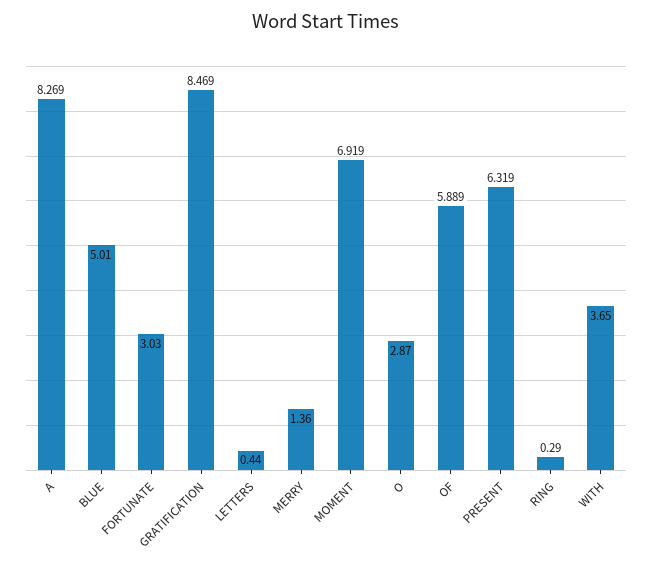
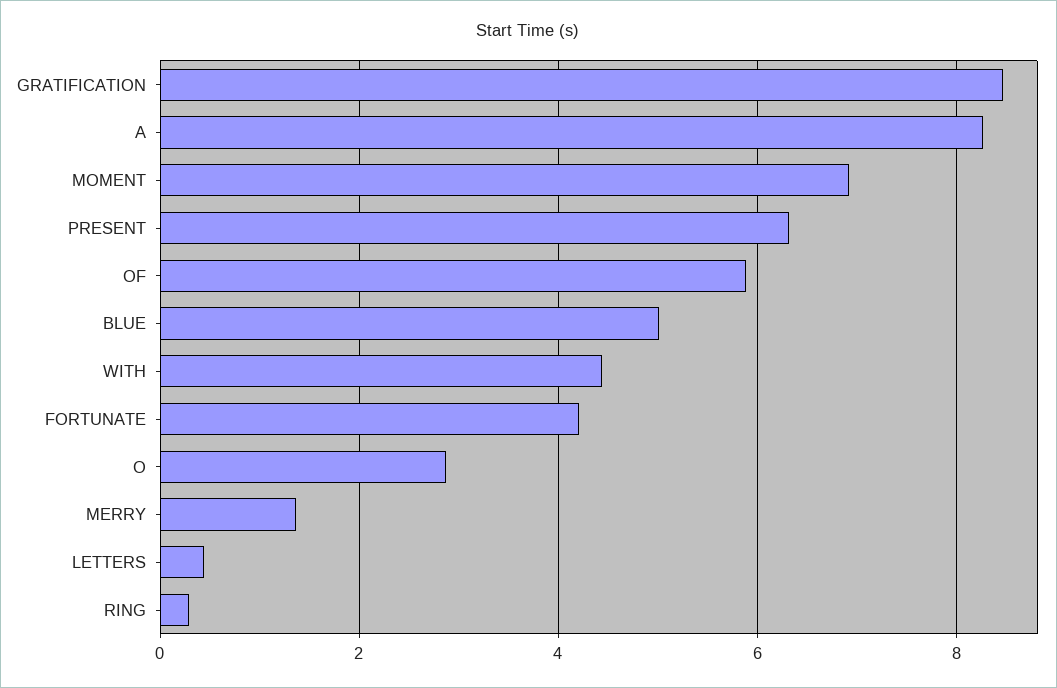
FORTUNATE: 3.03 -> 4.2
WITH: 3.65 -> 4.4

